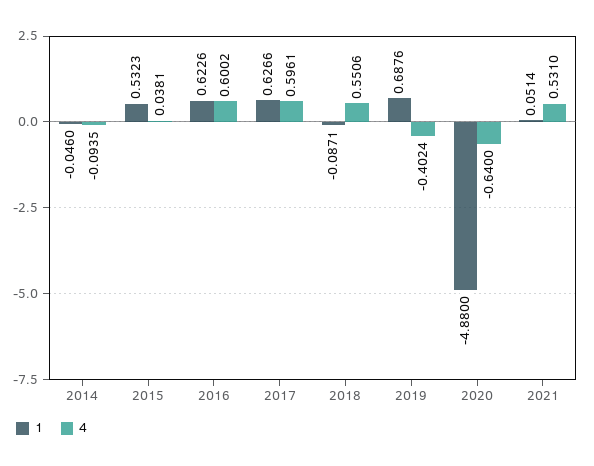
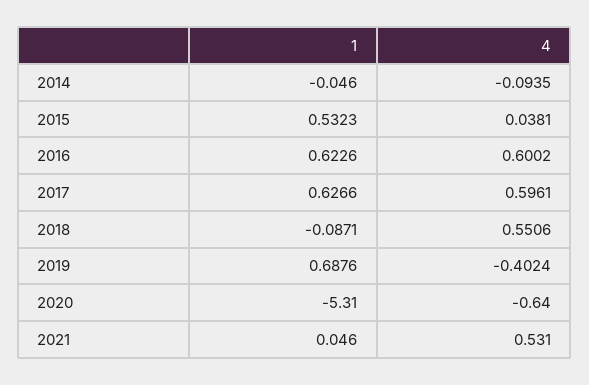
1, 2020: -4.88 -> -5.31
1, 2021: 0.0514 -> 0.046

